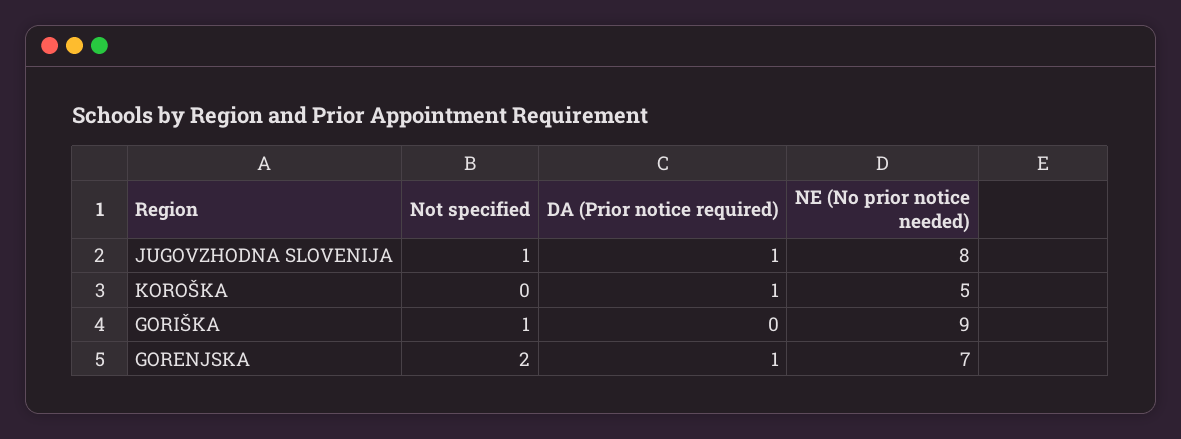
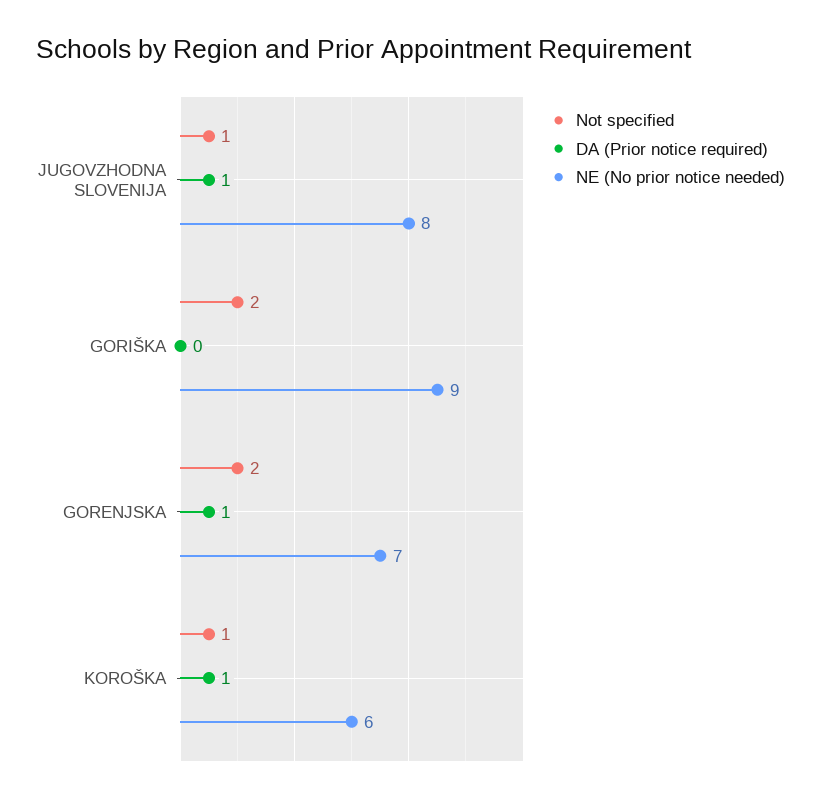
Not specified, KOROŠKA: 0 -> 1
NE (No prior notice needed), KOROŠKA: 5 -> 6
Not specified, GORIŠKA: 1 -> 2

